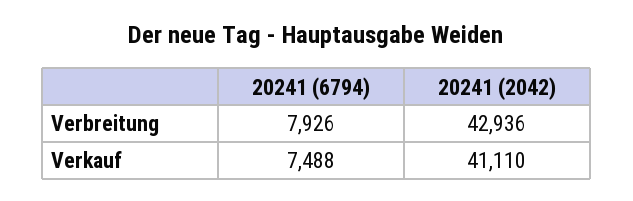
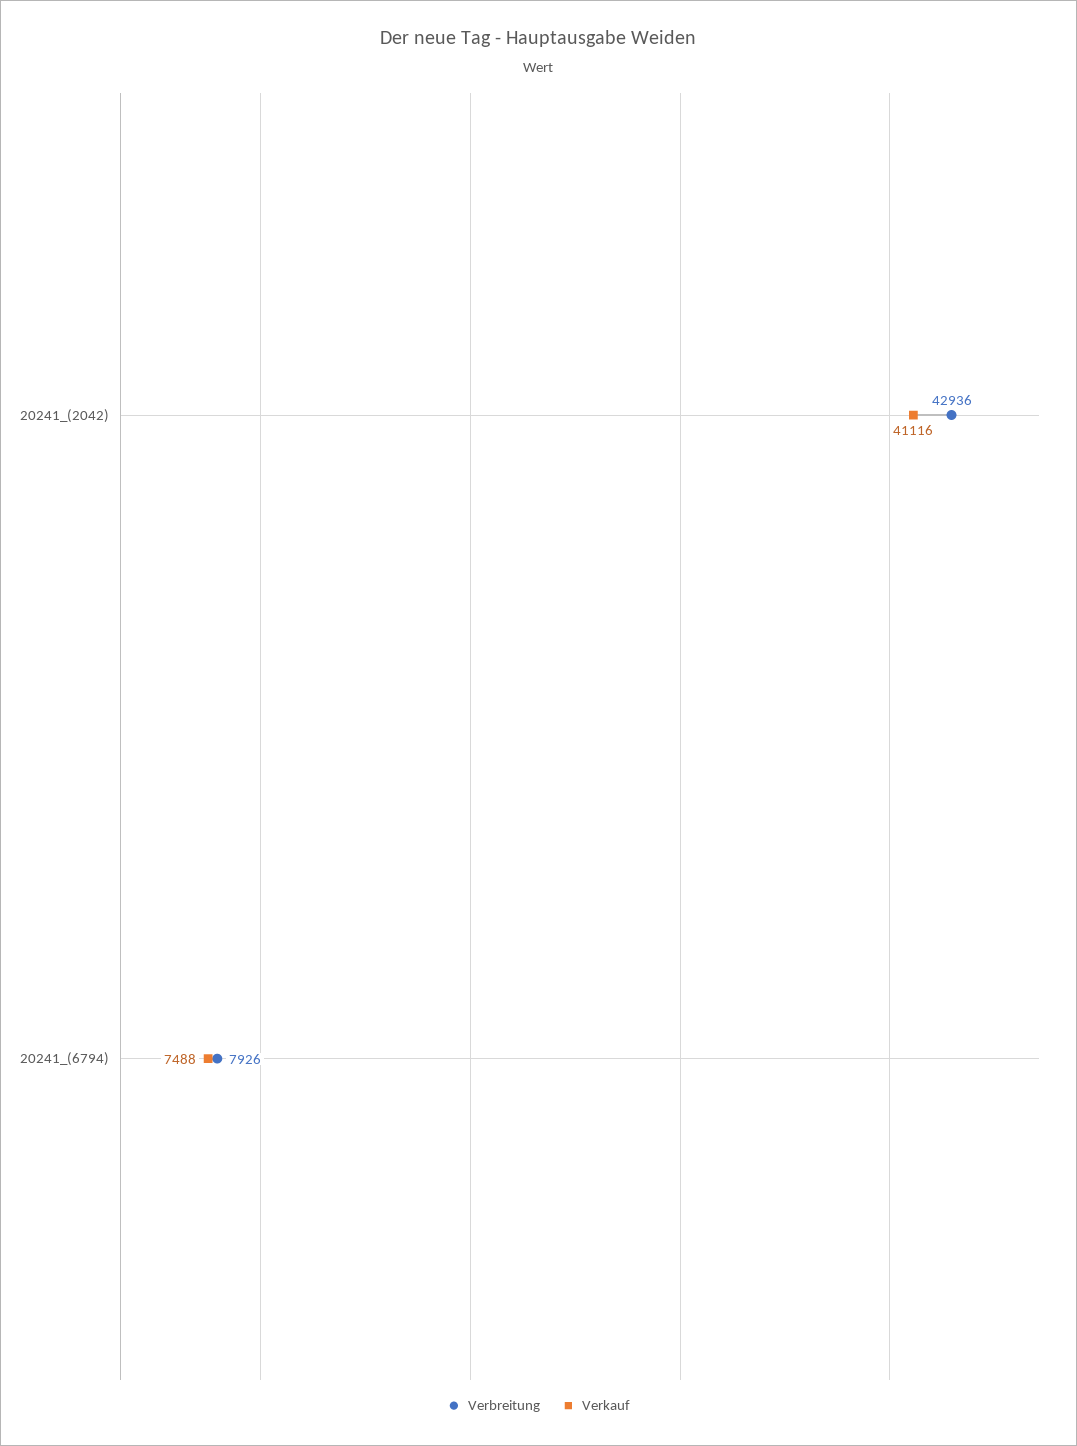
Verkauf, 20241 (2042): 41110 -> 41116

